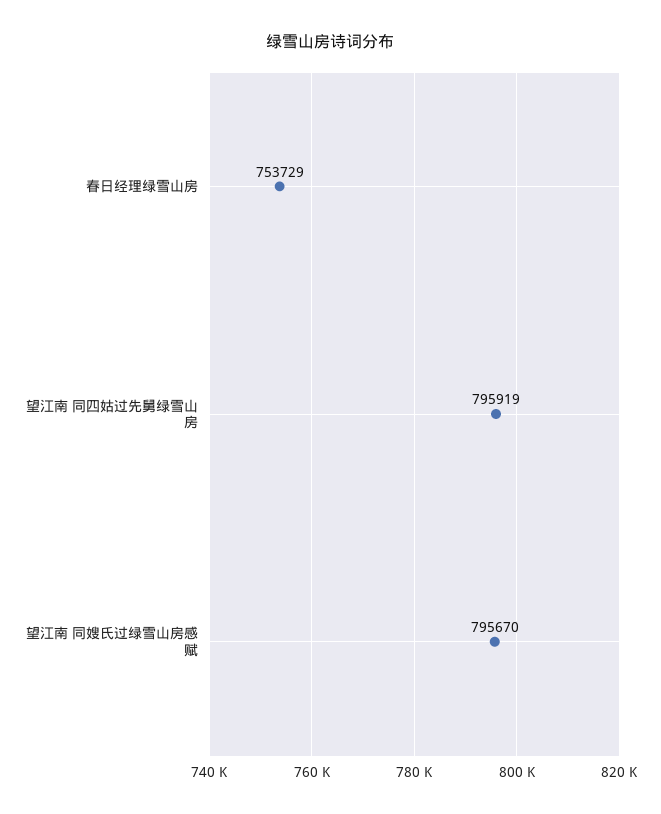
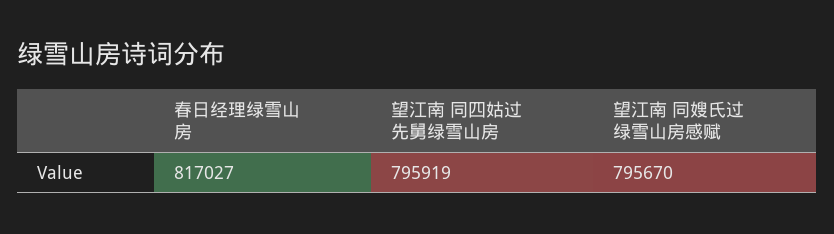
春日经理绿雪山房: 753729 -> 817027

